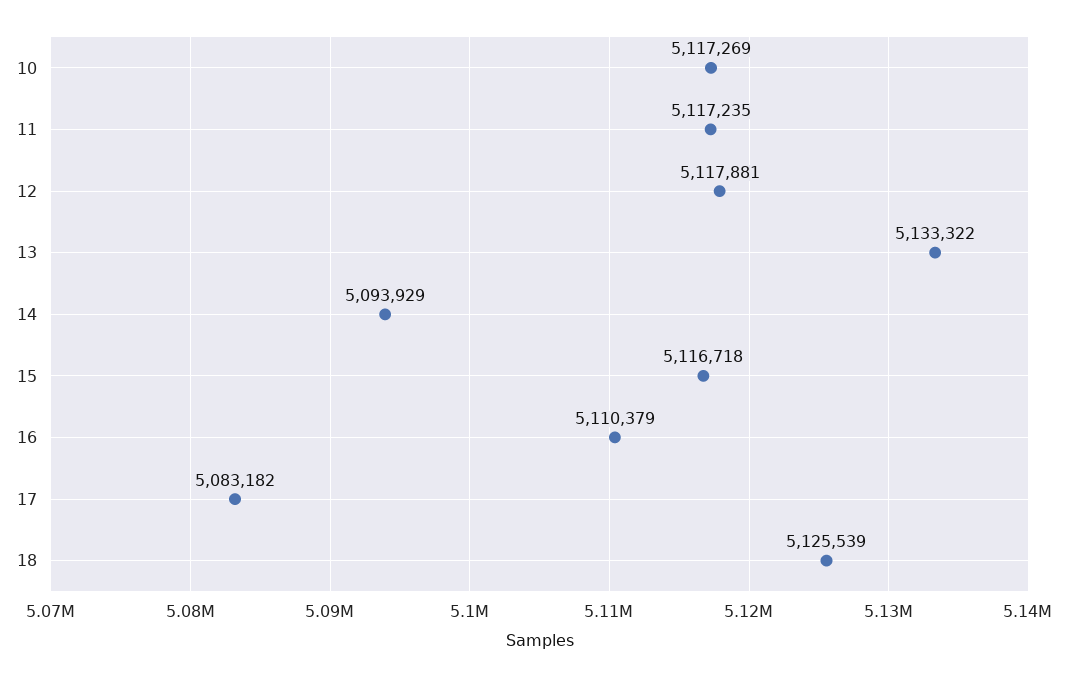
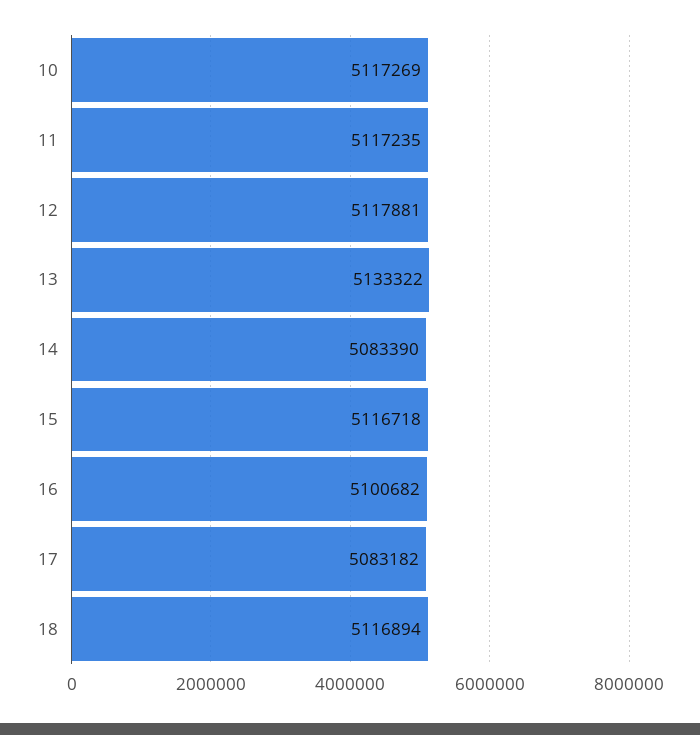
14: 5093929 -> 5083390
16: 5110379 -> 5100682
18: 5125539 -> 5116894

